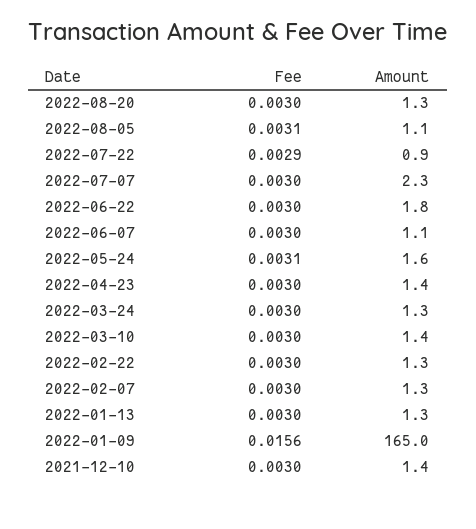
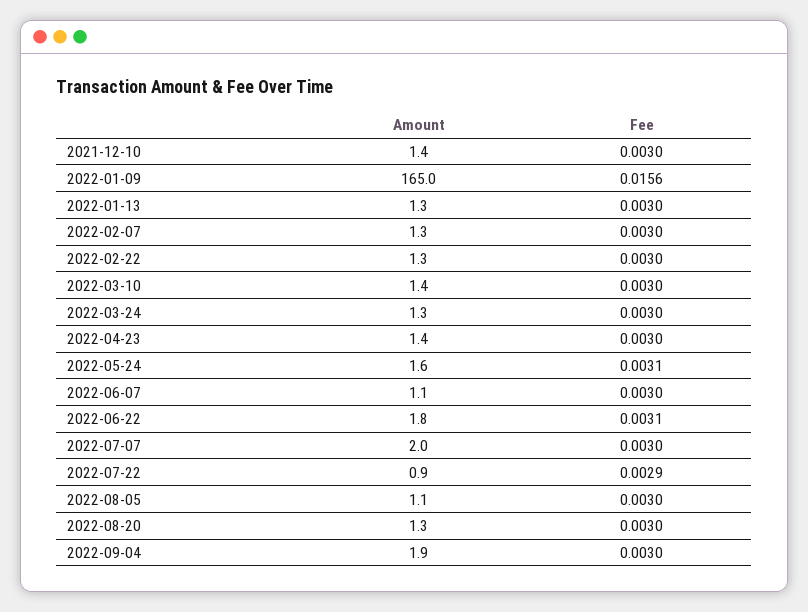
Fee, 2022-08-05: 0.0031 -> 0.003
Amount, 2022-07-07: 2.3 -> 2
Fee, 2022-06-22: 0.003 -> 0.0031
Amount, 2022-09-04: none -> 1.9
Fee, 2022-09-04: none -> 0.003

